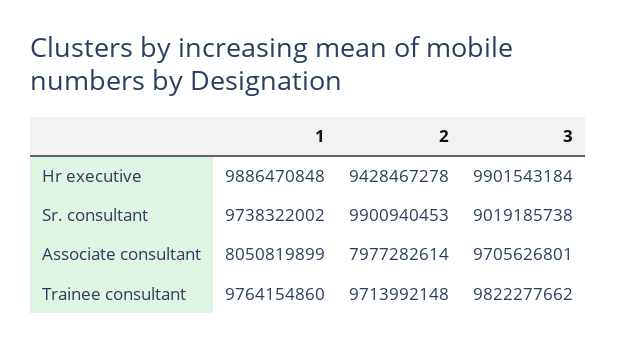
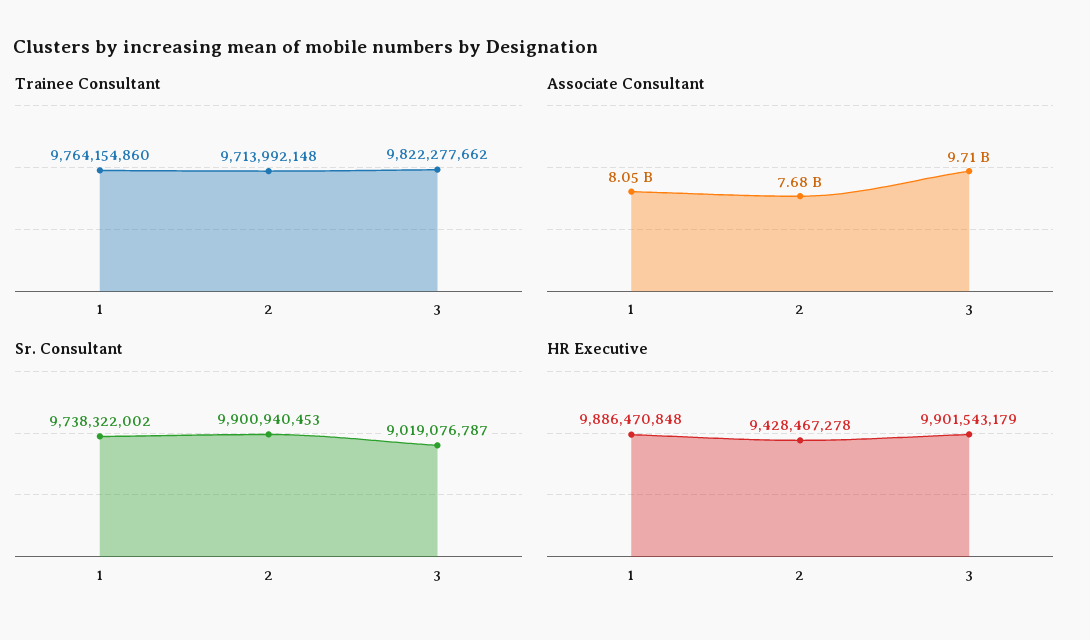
Hr executive, 3: 9901543184 -> 9901543179
Sr. consultant, 3: 9019185738 -> 9019076787
Associate consultant, 2: 7977282614 -> 7680000000

